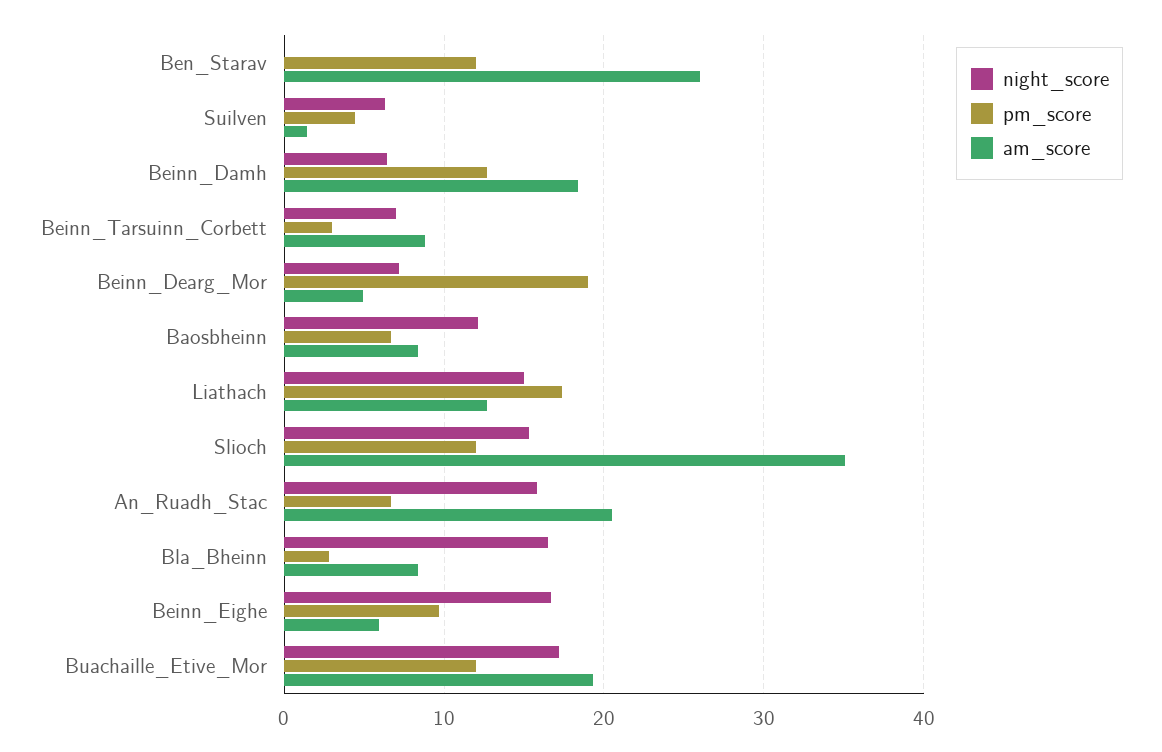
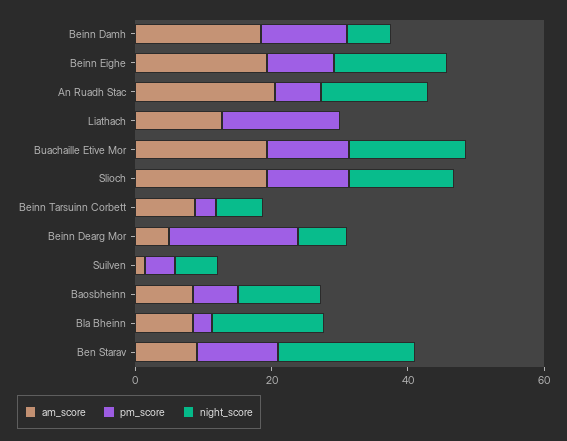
night_score, Ben_Starav: 0 -> 20
am_score, Ben_Starav: 26 -> 10
night_score, Liathach: 15 -> 0
am_score, Slioch: 35 -> 20
am_score, Beinn_Eighe: 6 -> 20

